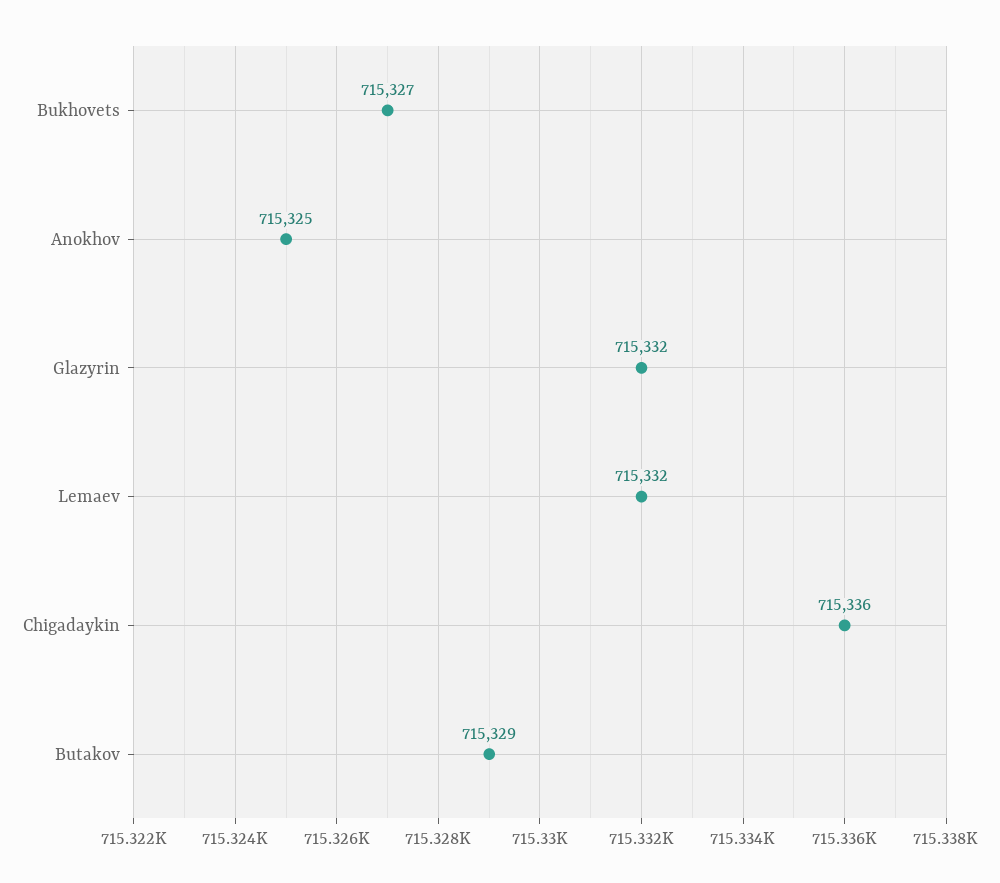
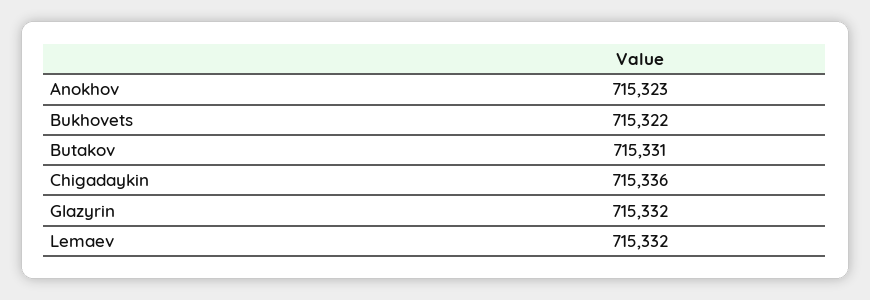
Bukhovets: 715327 -> 715322
Anokhov: 715325 -> 715323
Butakov: 715329 -> 715331

